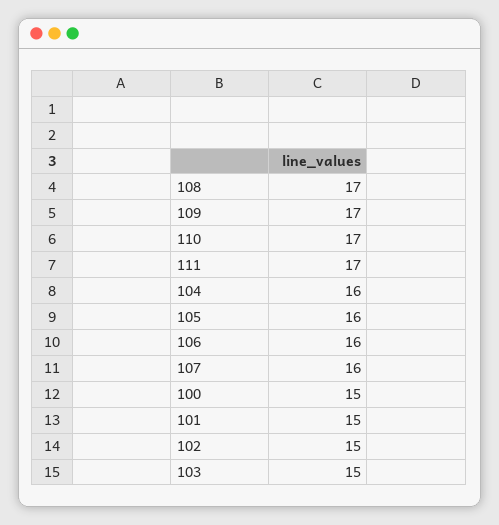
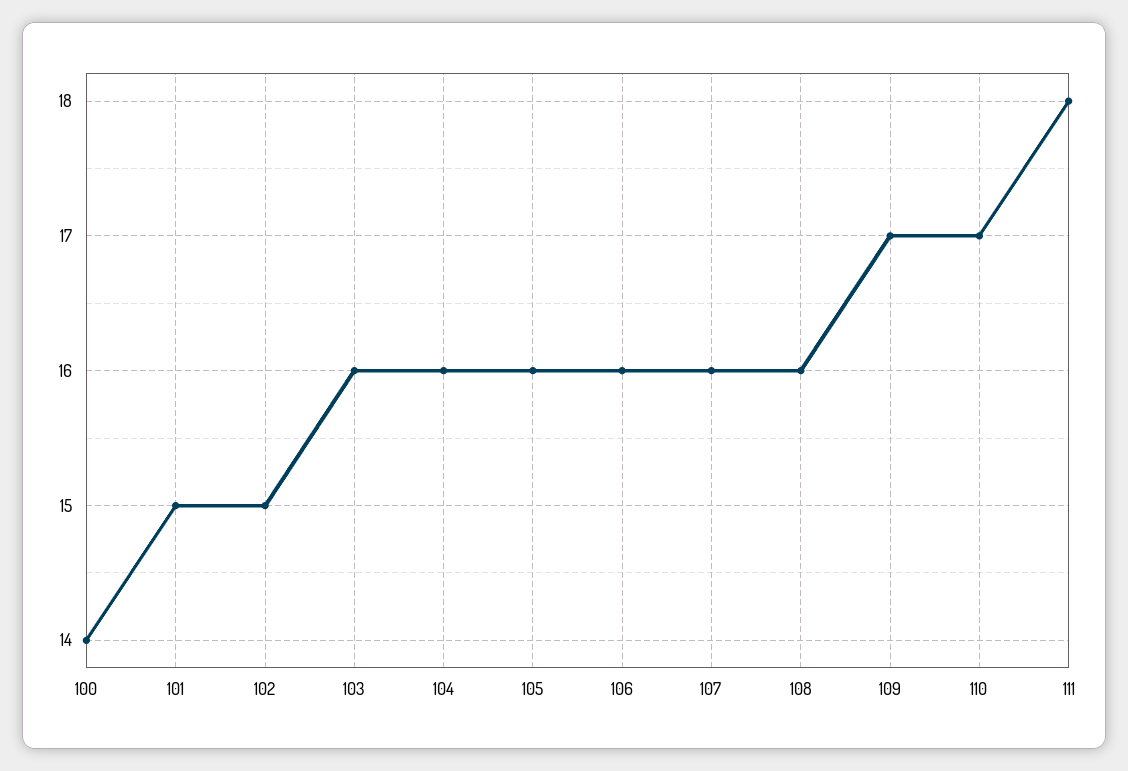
108: 17 -> 16
111: 17 -> 18
100: 15 -> 14
103: 15 -> 16

